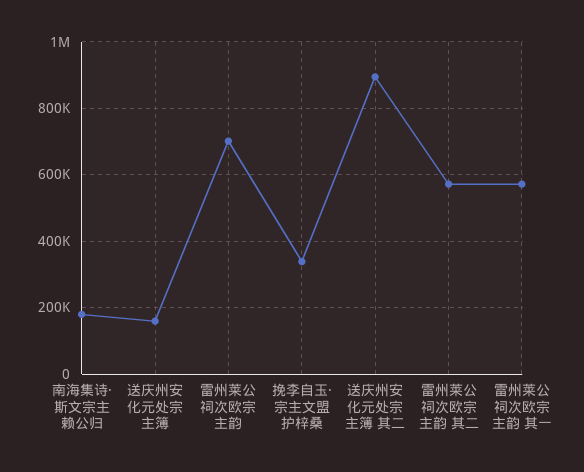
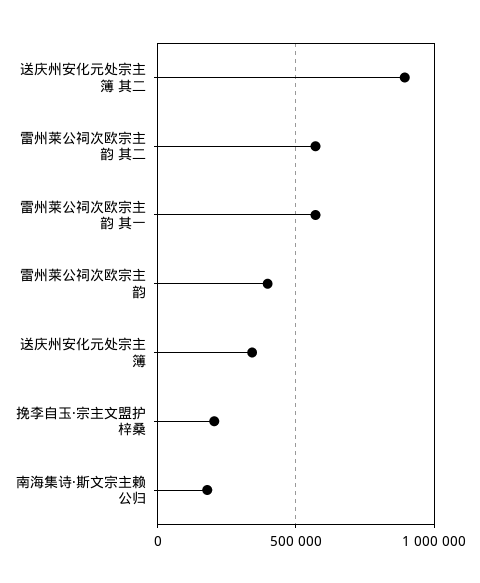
送庆州安化元处宗主簿: 160000 -> 350000
雷州莱公祠次欧宗主韵: 700000 -> 400000
挽李自玉·宗主文盟护梓桑: 340000 -> 200000

